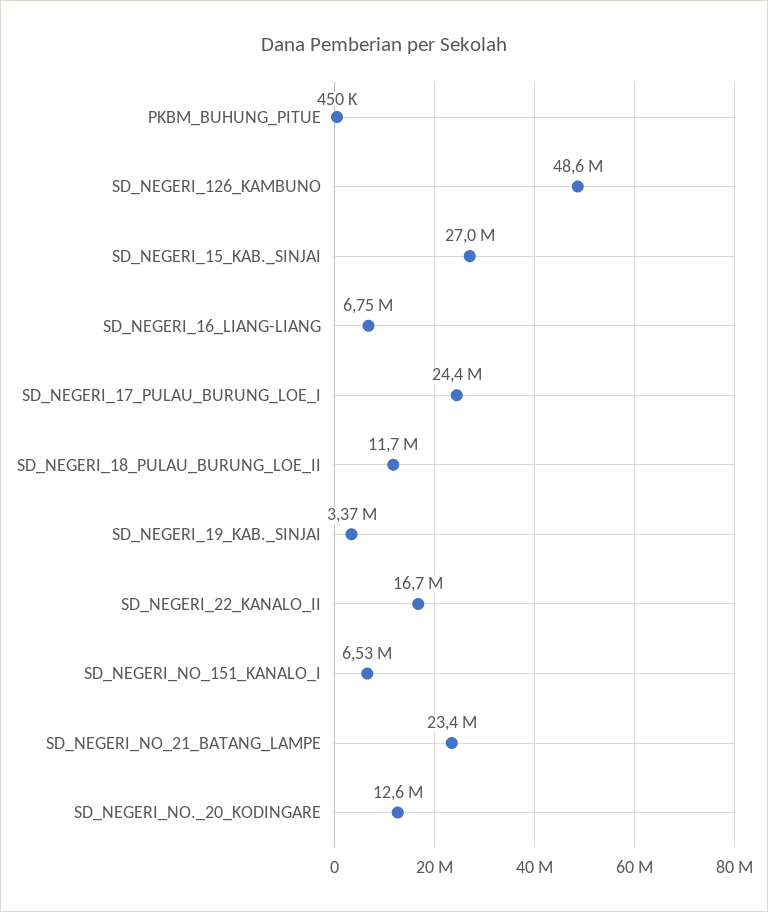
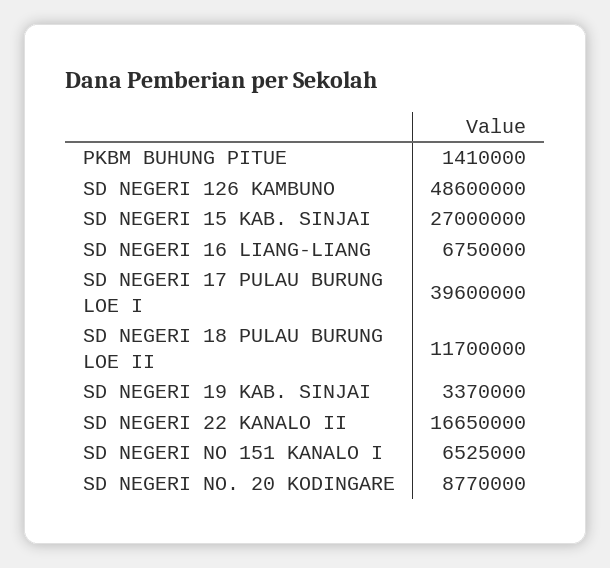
PKBM_BUHUNG_PITUE: 450000 -> 1410000
SD_NEGERI_17_PULAU_BURUNG_LOE_I: 24400000 -> 39600000
SD_NEGERI_NO_21_BATANG_LAMPE: 23400000 -> none
SD_NEGERI_NO._20_KODINGARE: 12600000 -> 8770000

